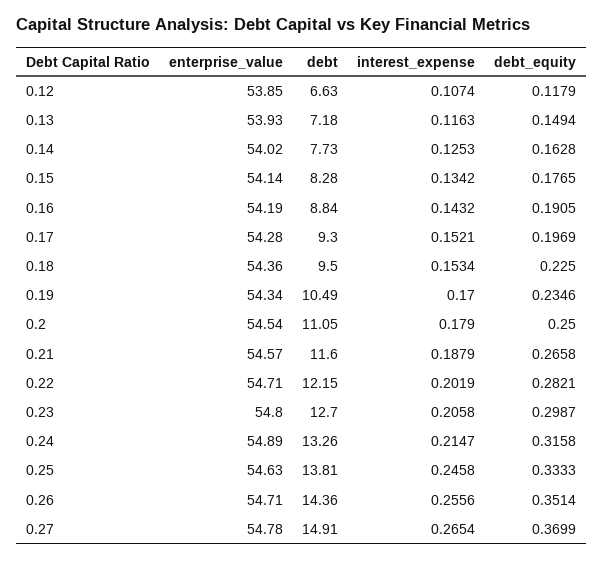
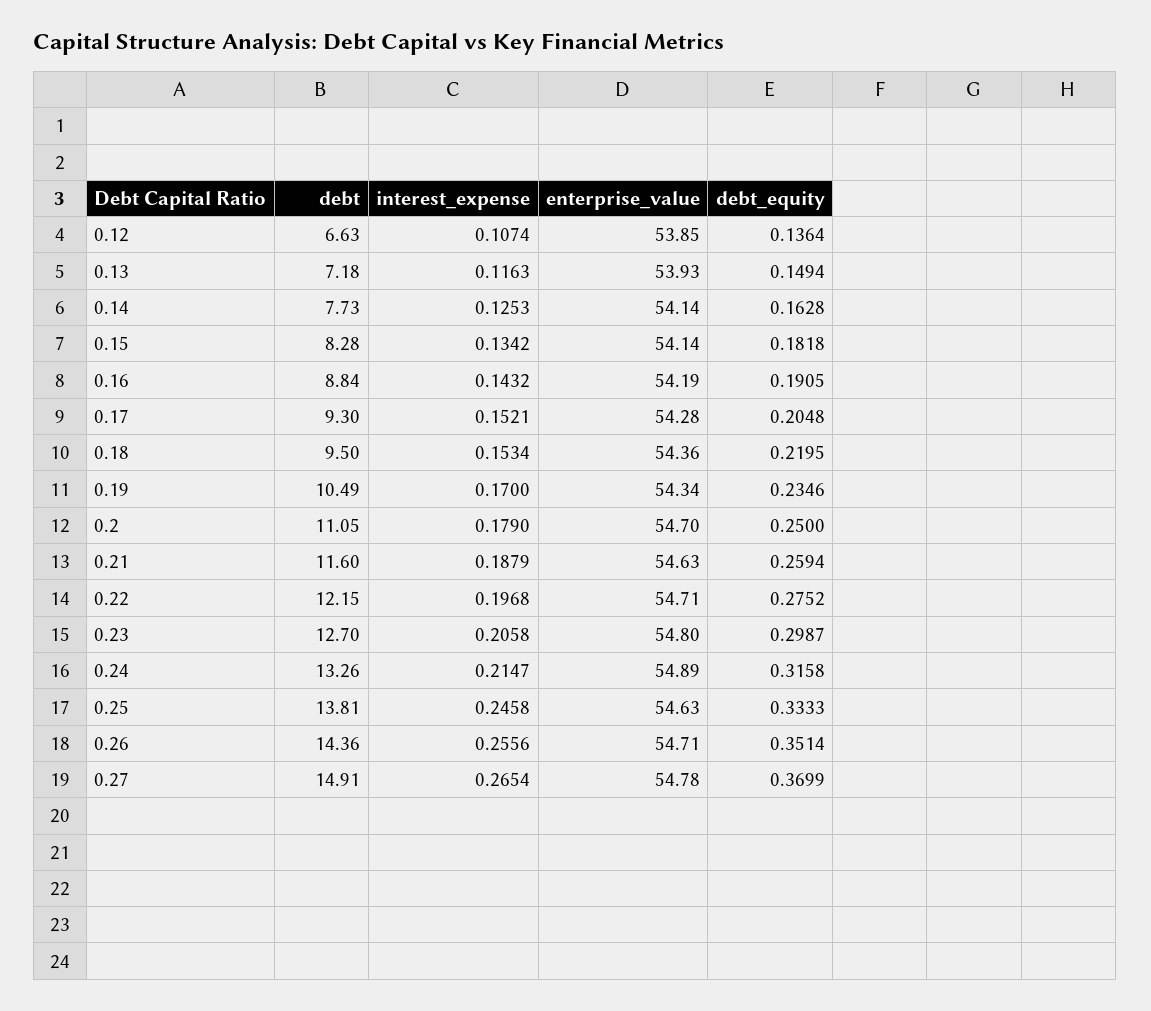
debt_equity, 0.12: 0.1179 -> 0.1364
enterprise_value, 0.14: 54.02 -> 54.14
debt_equity, 0.15: 0.1765 -> 0.1818
debt_equity, 0.17: 0.1969 -> 0.2048
debt_equity, 0.18: 0.225 -> 0.2195
enterprise_value, 0.2: 54.54 -> 54.7
enterprise_value, 0.21: 54.57 -> 54.63
debt_equity, 0.21: 0.2658 -> 0.2594
interest_expense, 0.22: 0.2019 -> 0.1968
debt_equity, 0.22: 0.2821 -> 0.2752

